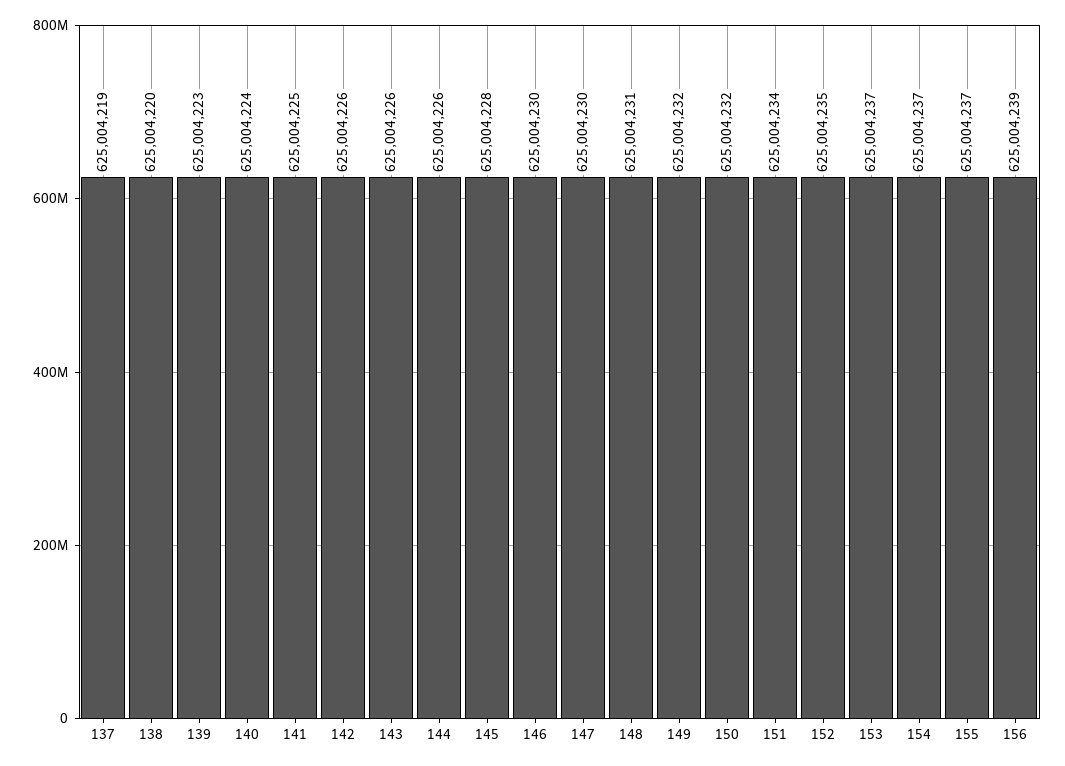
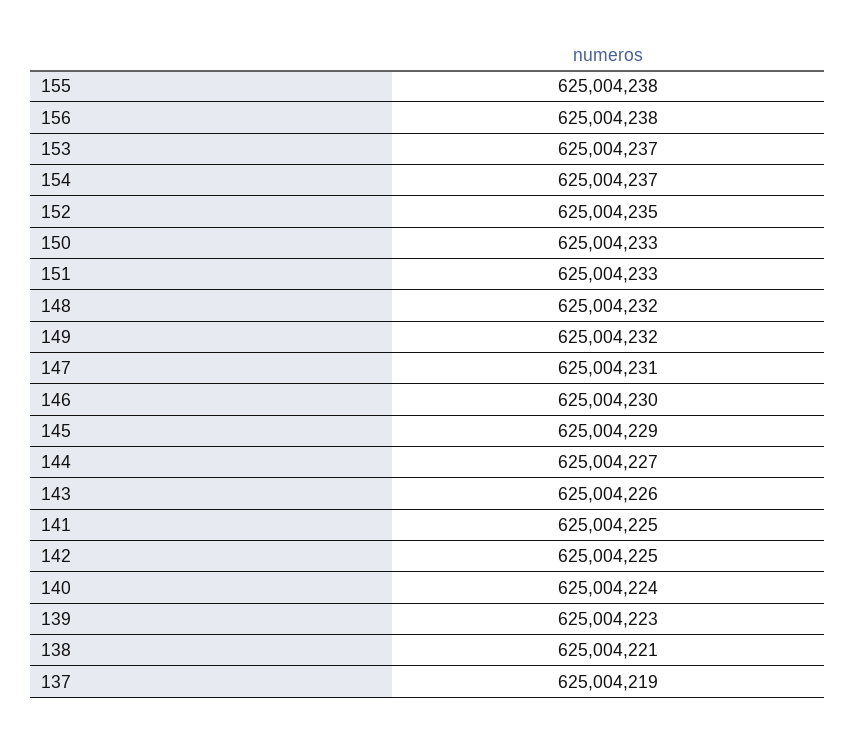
138: 625004220 -> 625004221
142: 625004226 -> 625004225
144: 625004226 -> 625004227
145: 625004228 -> 625004229
147: 625004230 -> 625004231
148: 625004231 -> 625004232
150: 625004232 -> 625004233
151: 625004234 -> 625004233
155: 625004237 -> 625004238
156: 625004239 -> 625004238

